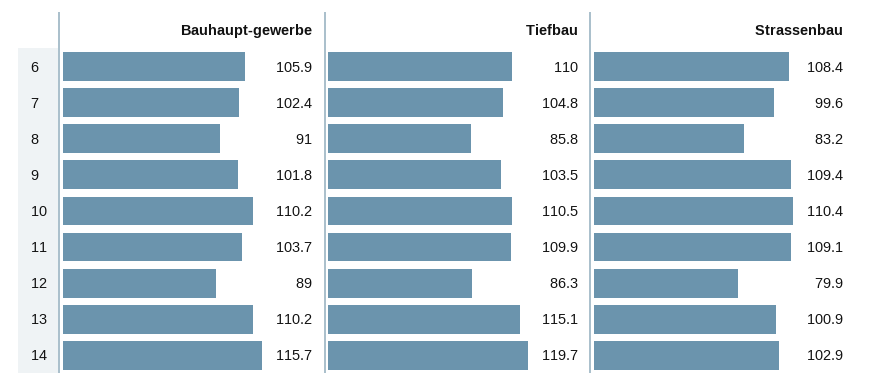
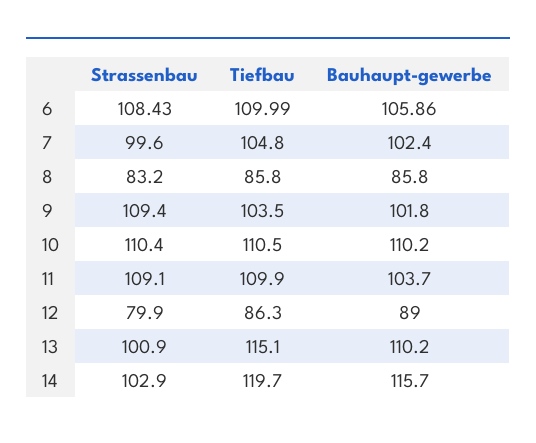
Bauhaupt-gewerbe, 8: 91 -> 85.8

